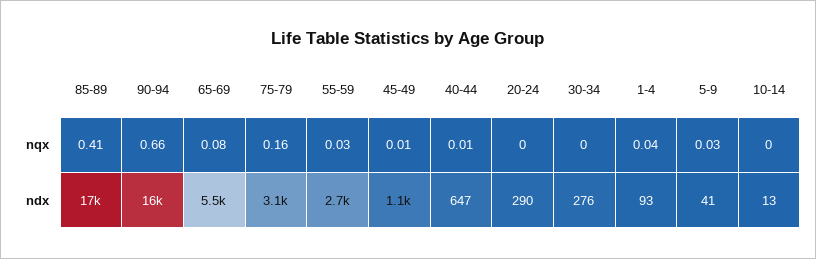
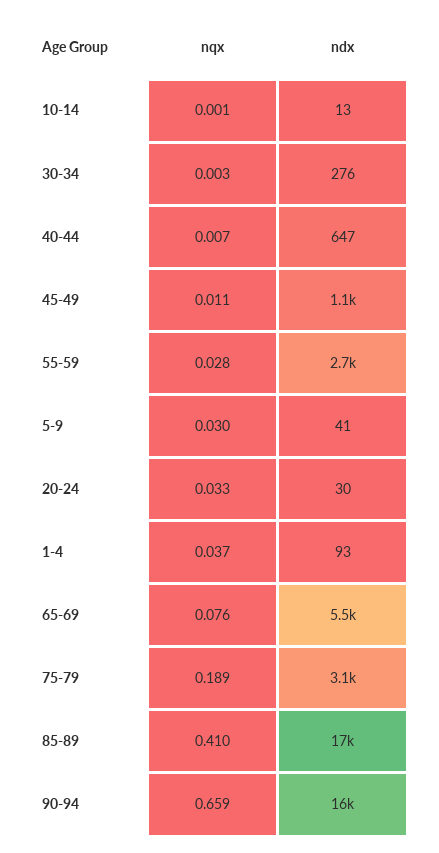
75-79, nqx: 0.16 -> 0.189
20-24, nqx: 0 -> 0.033
20-24, ndx: 290 -> 30

